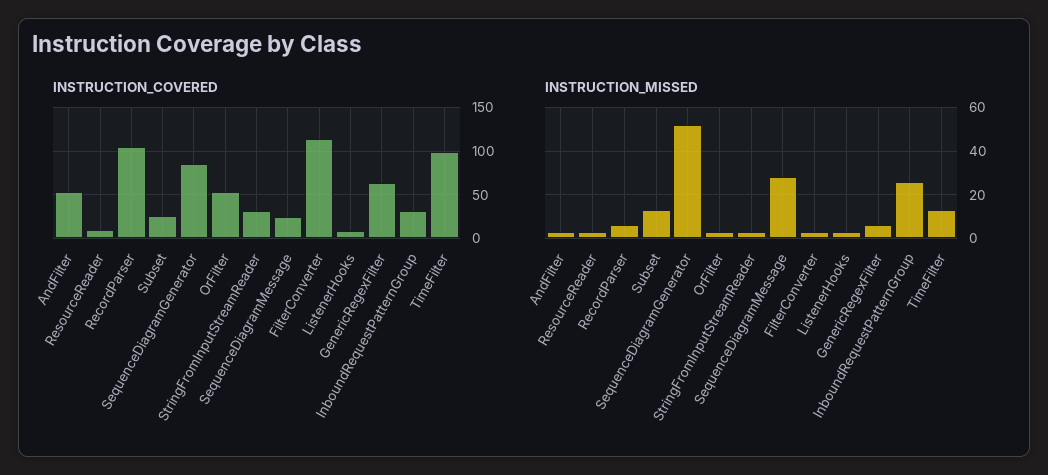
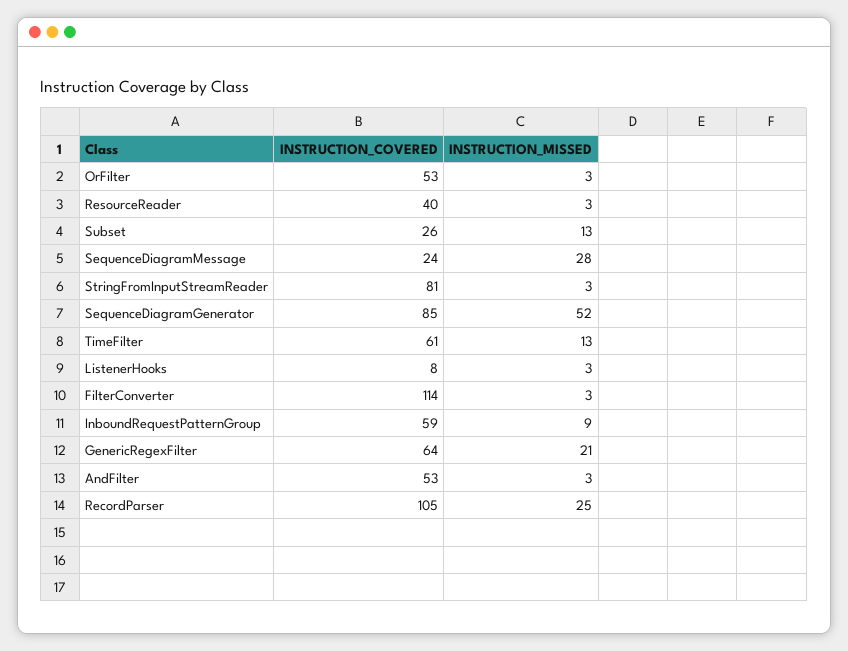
INSTRUCTION_COVERED, ResourceReader: 10 -> 40
INSTRUCTION_COVERED, StringFromInputStreamReader: 30 -> 81
INSTRUCTION_COVERED, InboundRequestPatternGroup: 30 -> 59
INSTRUCTION_COVERED, TimeFilter: 100 -> 61
INSTRUCTION_MISSED, RecordParser: 5 -> 25
INSTRUCTION_MISSED, GenericRegexFilter: 5 -> 21
INSTRUCTION_MISSED, InboundRequestPatternGroup: 25 -> 9

